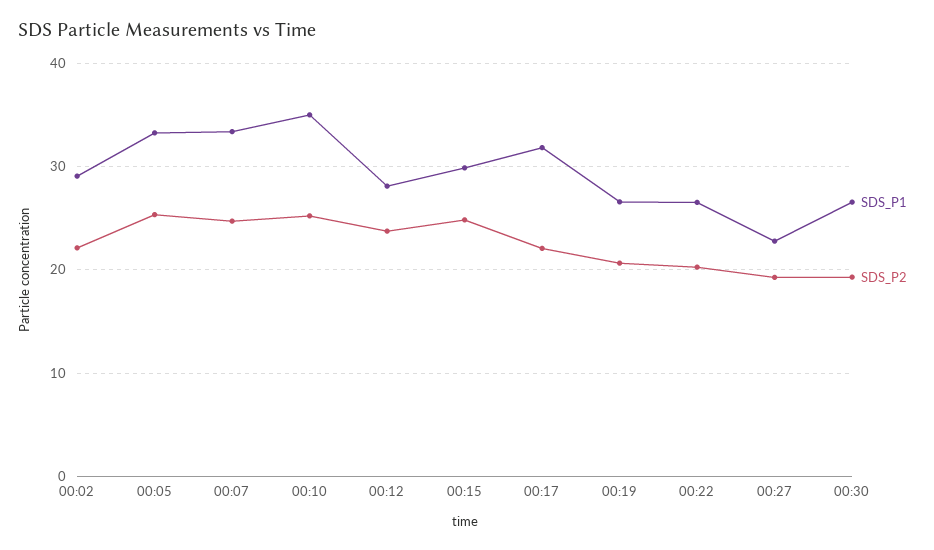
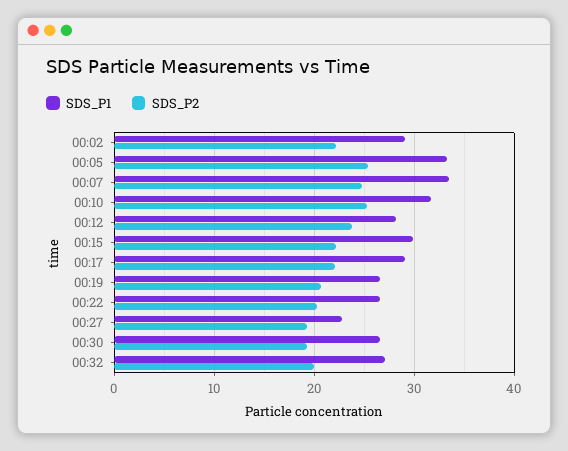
SDS_P1, 00:10: 35 -> 32
SDS_P2, 00:15: 25 -> 22
SDS_P1, 00:17: 32 -> 29
SDS_P1, 00:32: none -> 27
SDS_P2, 00:32: none -> 20

